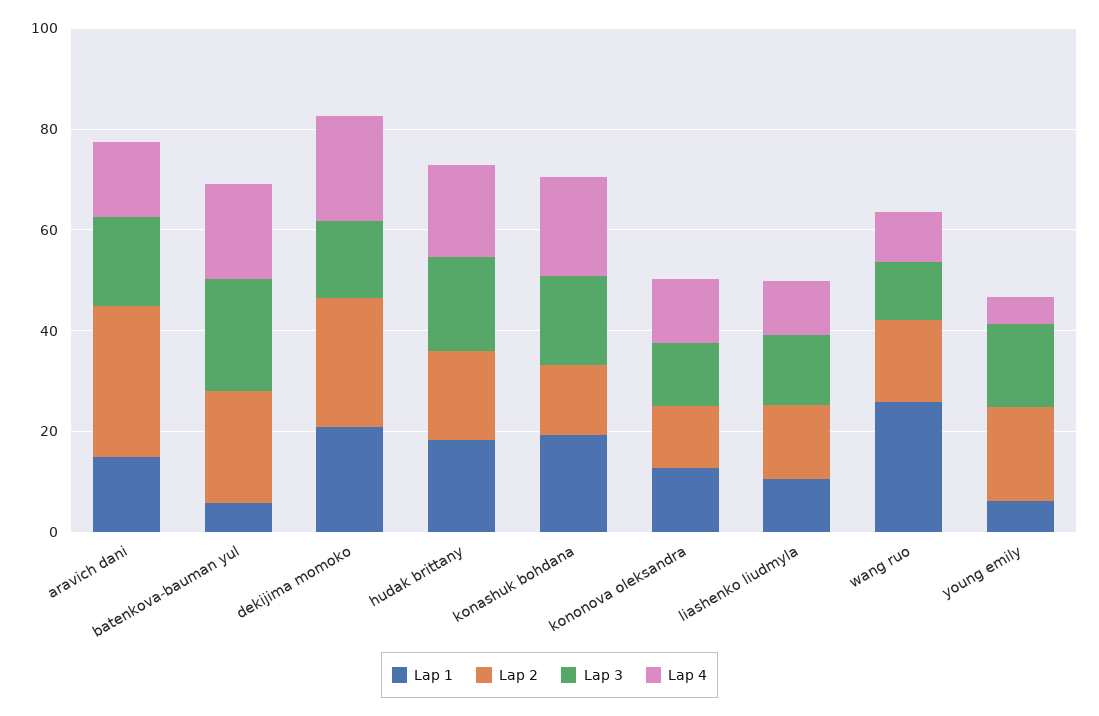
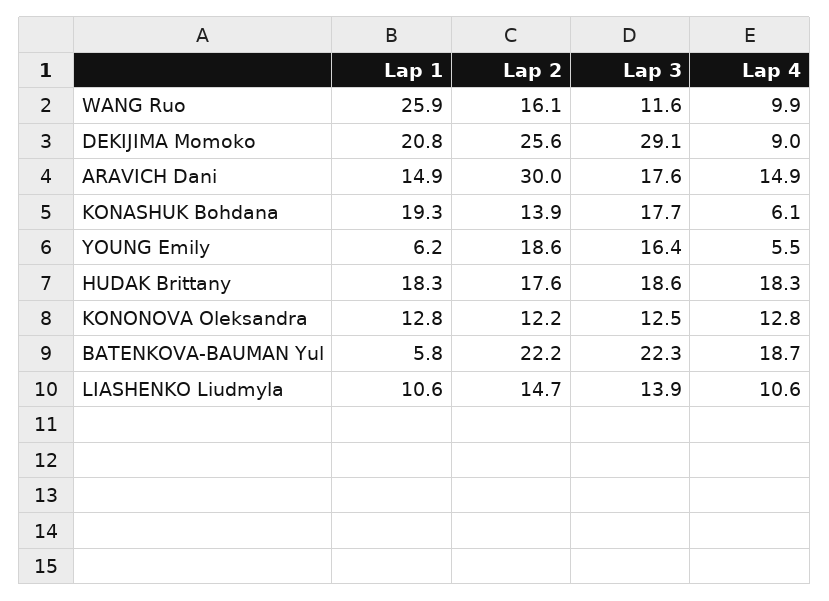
Lap 3, dekijima momoko: 15 -> 29.1
Lap 4, dekijima momoko: 20 -> 9
Lap 4, konashuk bohdana: 20 -> 6.1

